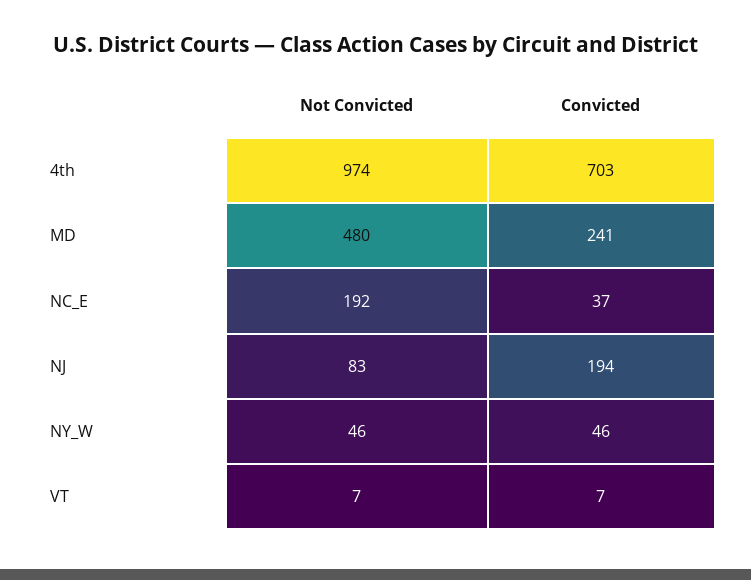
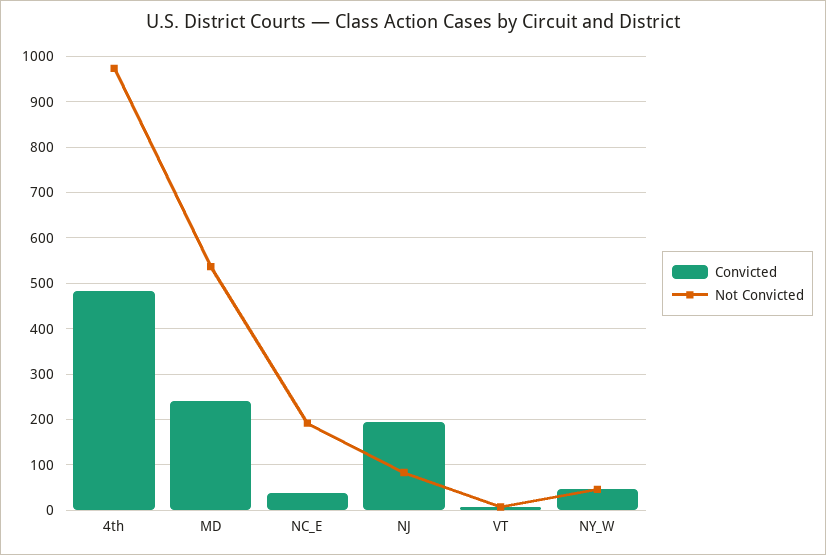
Convicted, 4th: 703 -> 480
Not Convicted, MD: 480 -> 540

